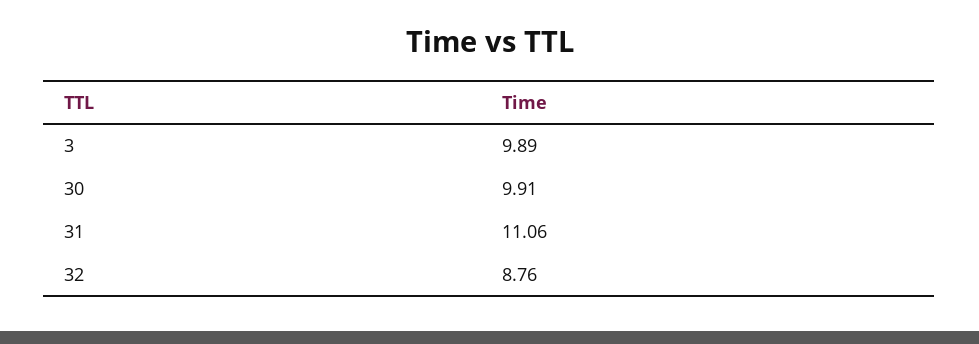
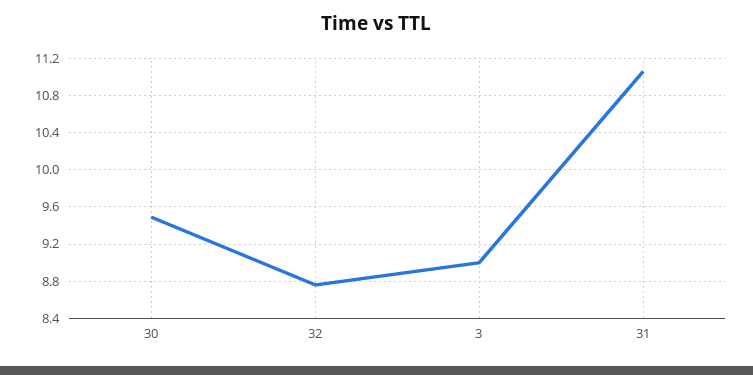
3: 9.89 -> 9
30: 9.91 -> 9.5

